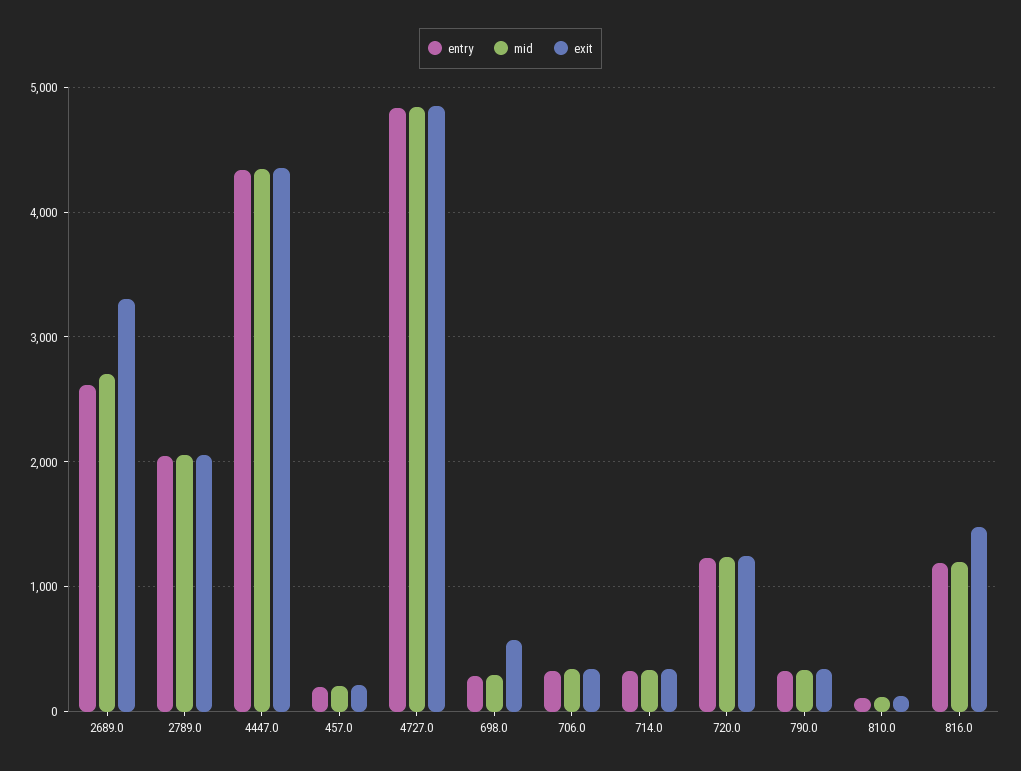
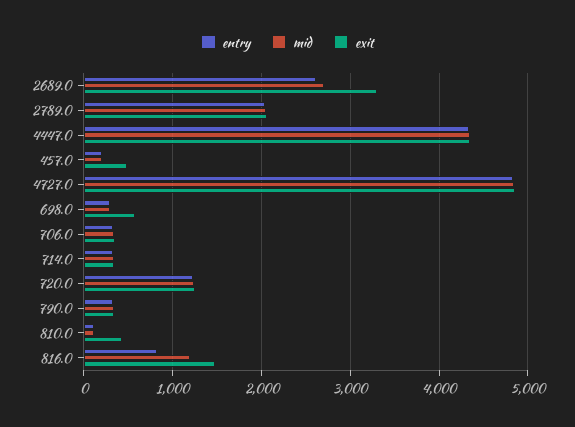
exit, 457.0: 200 -> 500
exit, 810.0: 100 -> 400
entry, 816.0: 1200 -> 800

